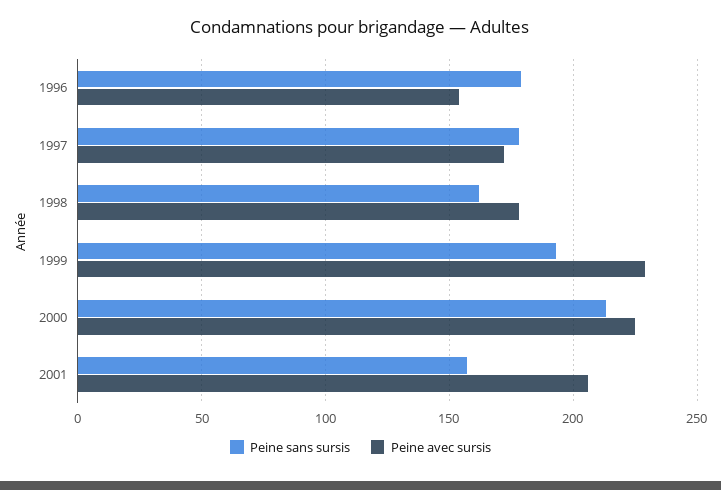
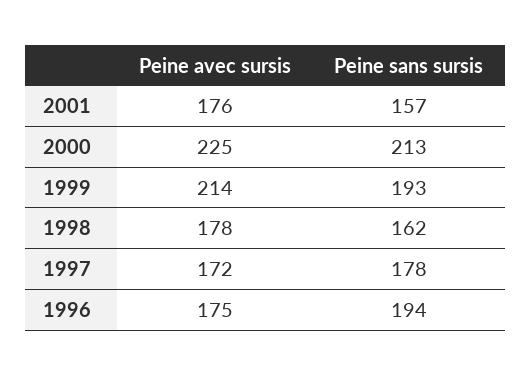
Peine sans sursis, 1996: 180 -> 194
Peine avec sursis, 1996: 155 -> 175
Peine avec sursis, 1999: 230 -> 214
Peine avec sursis, 2001: 205 -> 176

